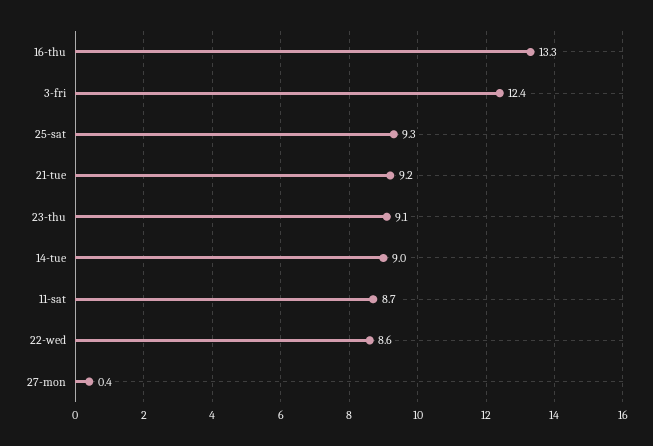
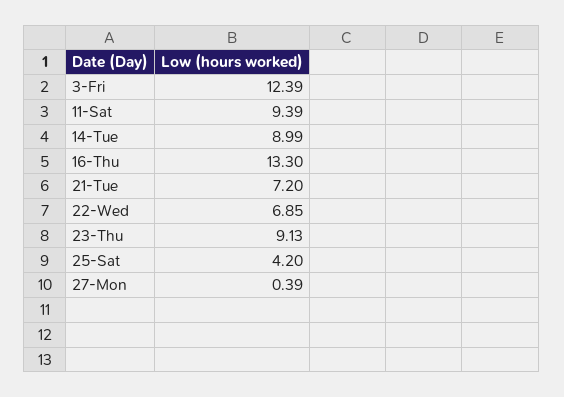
25-sat: 9.3 -> 4.2
21-tue: 9.2 -> 7.2
11-sat: 8.7 -> 9.39
22-wed: 8.6 -> 6.85

